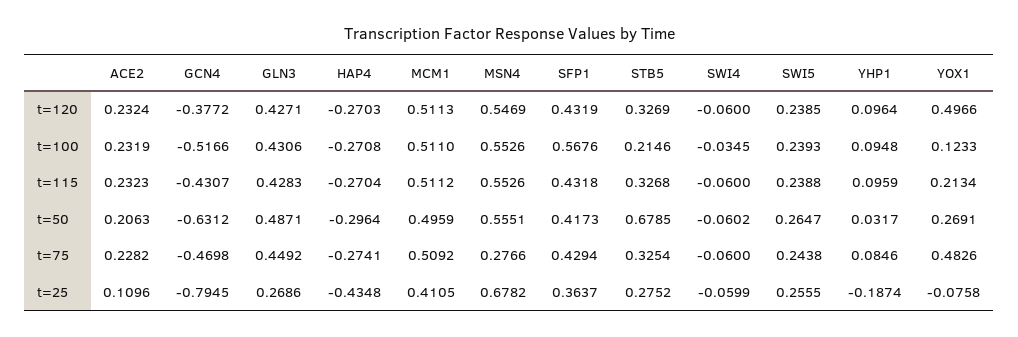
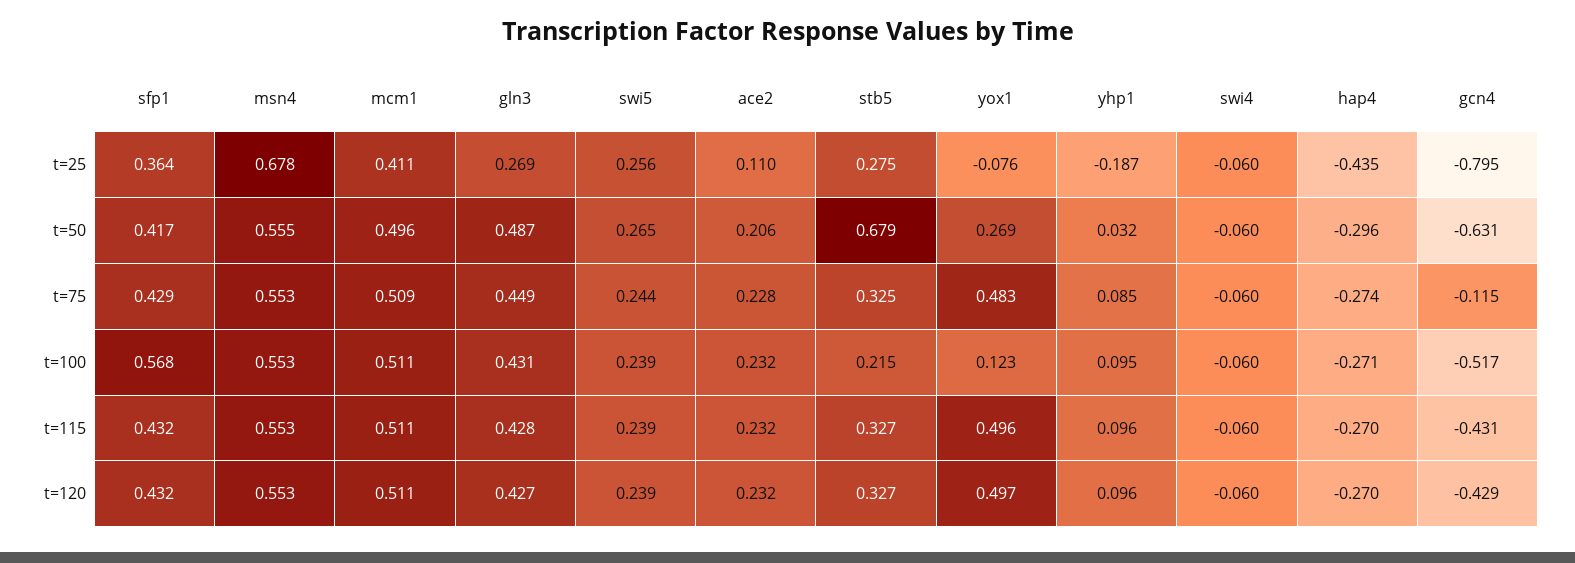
GCN4, t=120: -0.3772 -> -0.429
MSN4, t=120: 0.5469 -> 0.553
SWI4, t=100: -0.0345 -> -0.06
YOX1, t=115: 0.2134 -> 0.496
GCN4, t=75: -0.4698 -> -0.115
MSN4, t=75: 0.2766 -> 0.553

